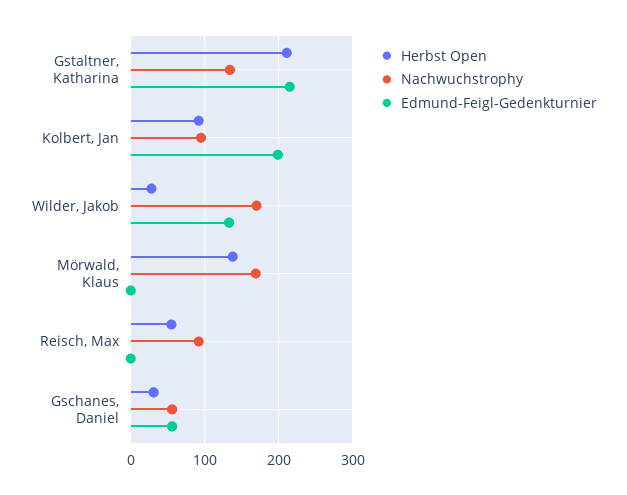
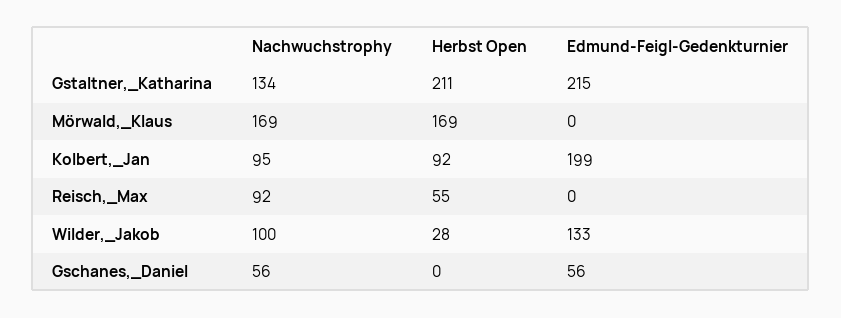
Nachwuchstrophy, Wilder, Jakob: 170 -> 100
Herbst Open, Mörwald, Klaus: 140 -> 169
Herbst Open, Gschanes, Daniel: 30 -> 0

